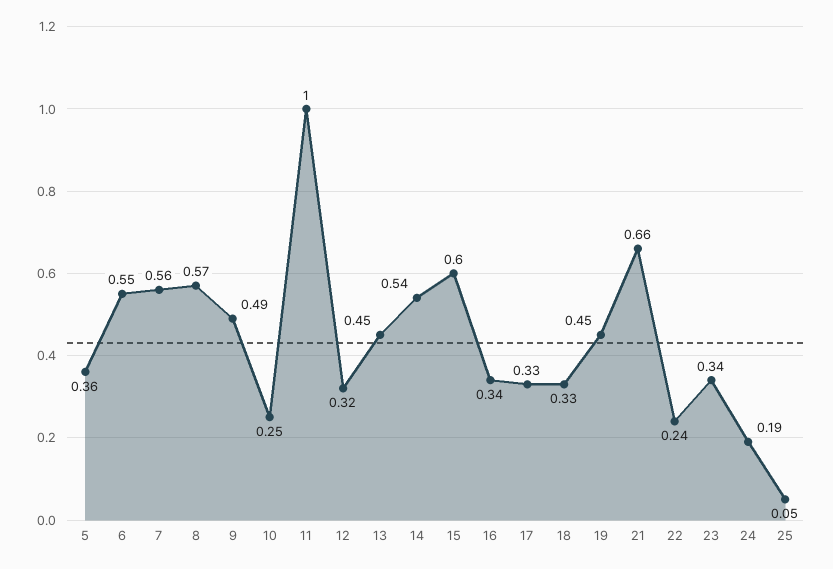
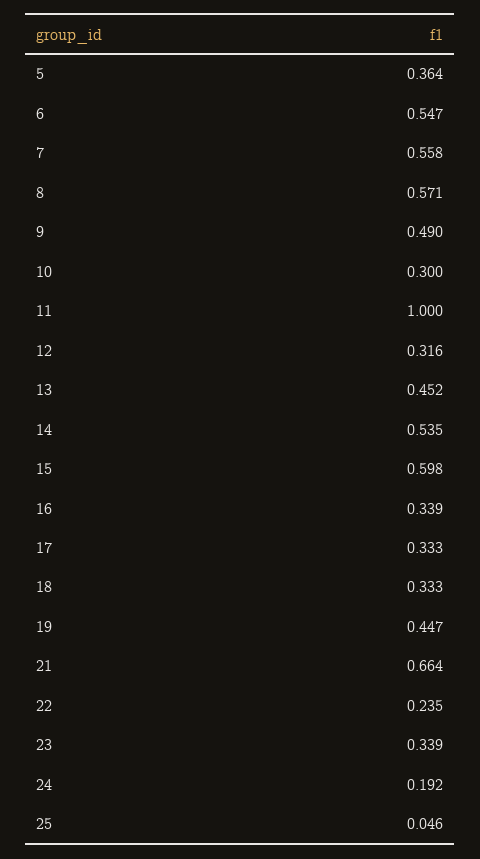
10: 0.25 -> 0.3

